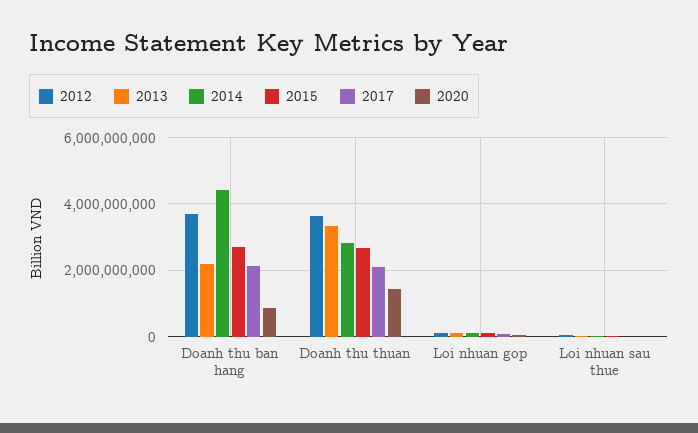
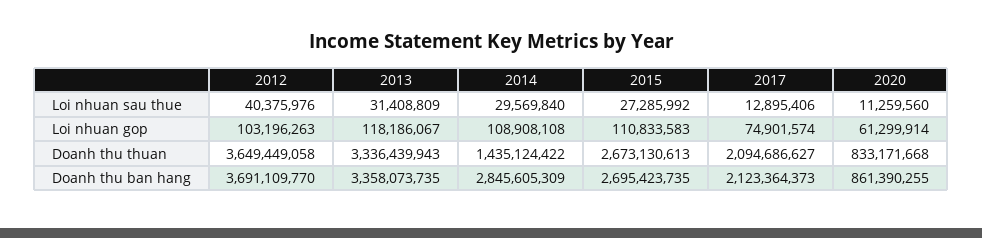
2013, Doanh thu ban hang: 2200000000 -> 3358073735
2014, Doanh thu ban hang: 4400000000 -> 2845605309
2014, Doanh thu thuan: 2800000000 -> 1435124422
2020, Doanh thu thuan: 1400000000 -> 833171668

